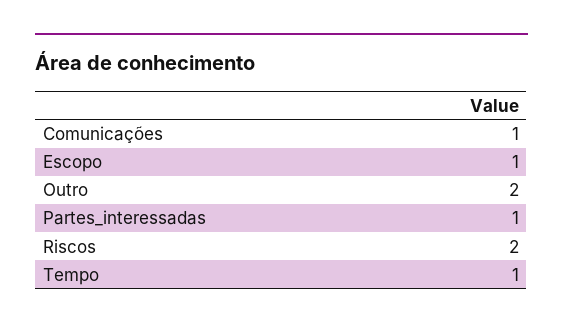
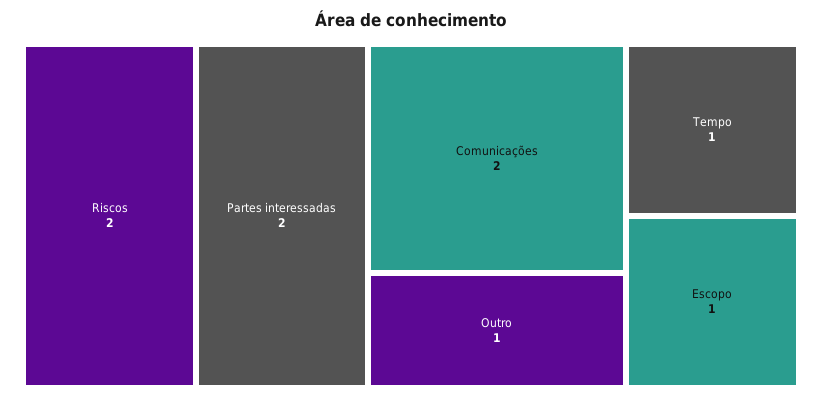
Comunicações: 1 -> 2
Outro: 2 -> 1
Partes_interessadas: 1 -> 2

